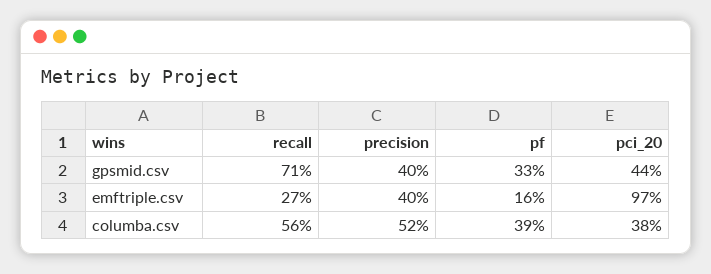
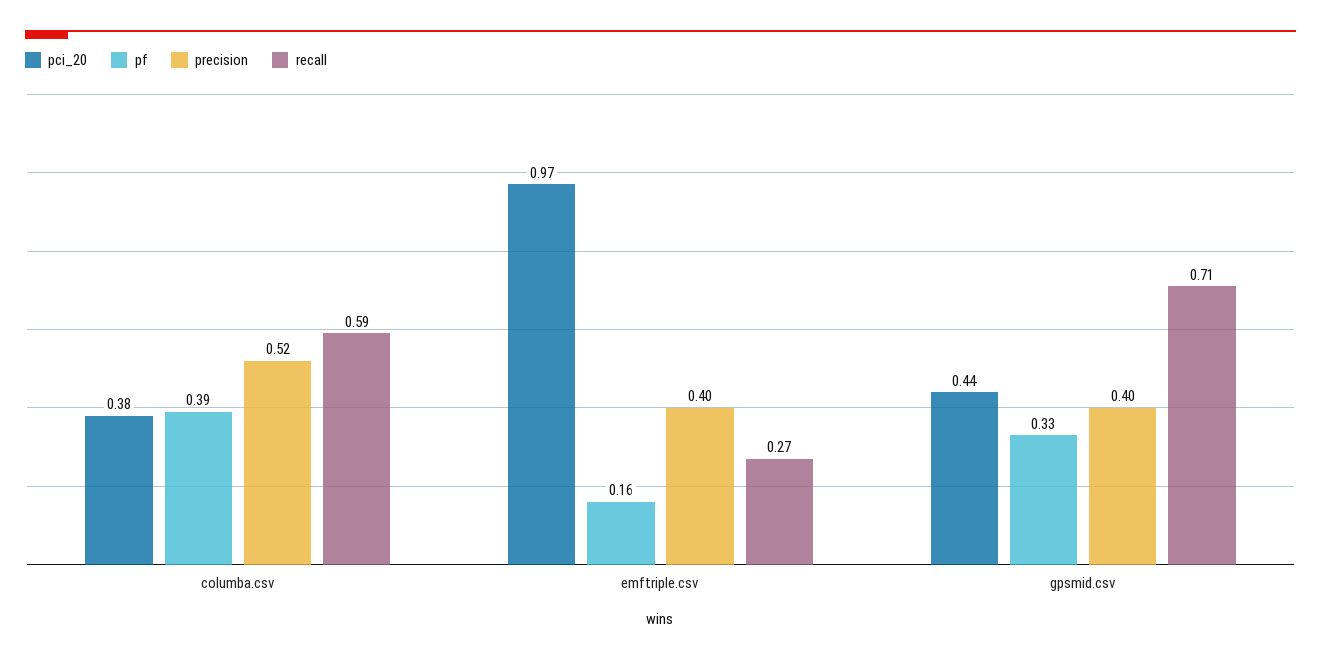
recall, columba.csv: 0.56 -> 0.59

